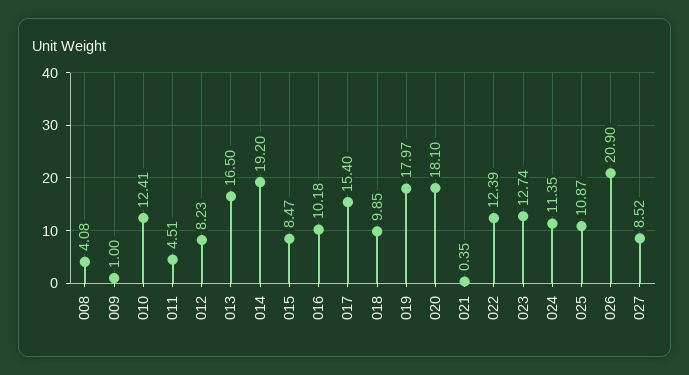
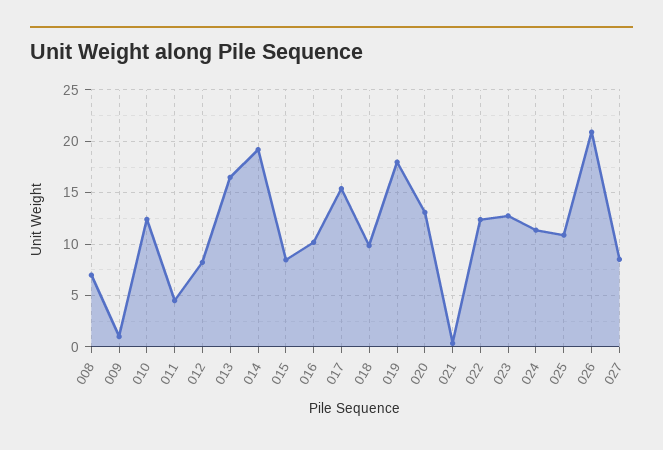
008: 4.08 -> 7
020: 18.1 -> 13

